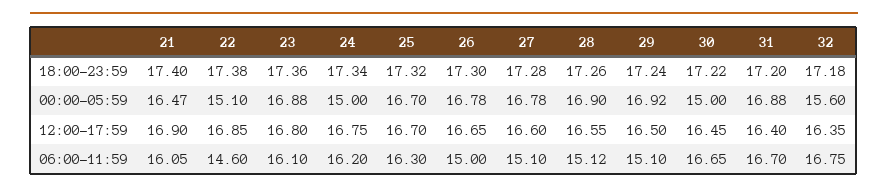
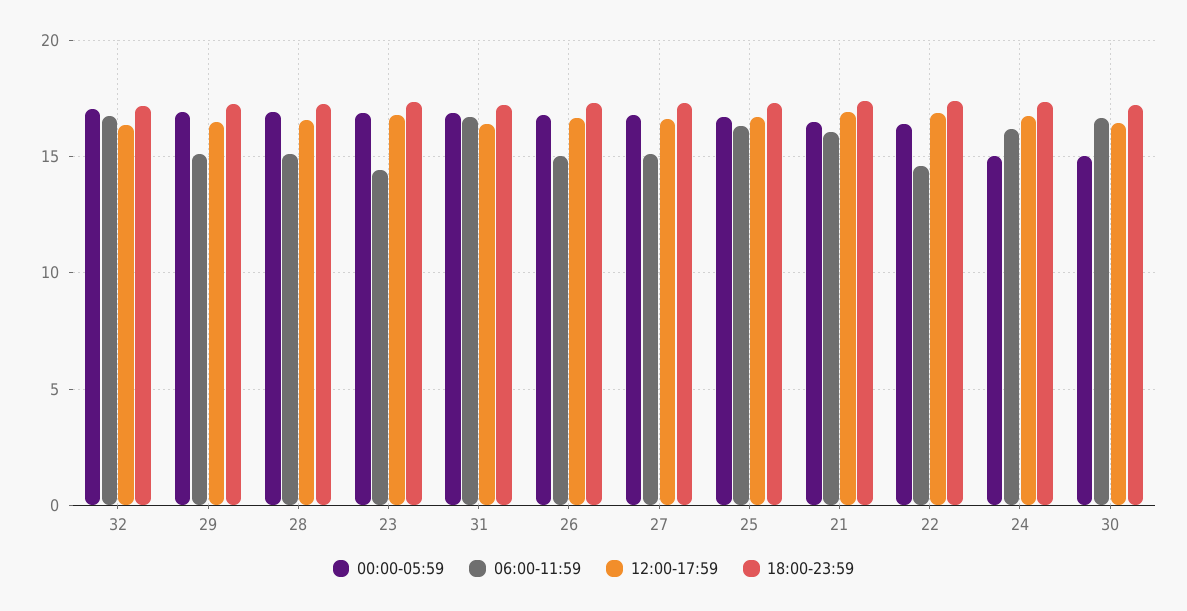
00:00-05:59, 22: 15.1 -> 16.5
00:00-05:59, 32: 15.6 -> 17
06:00-11:59, 23: 16.1 -> 14.5

